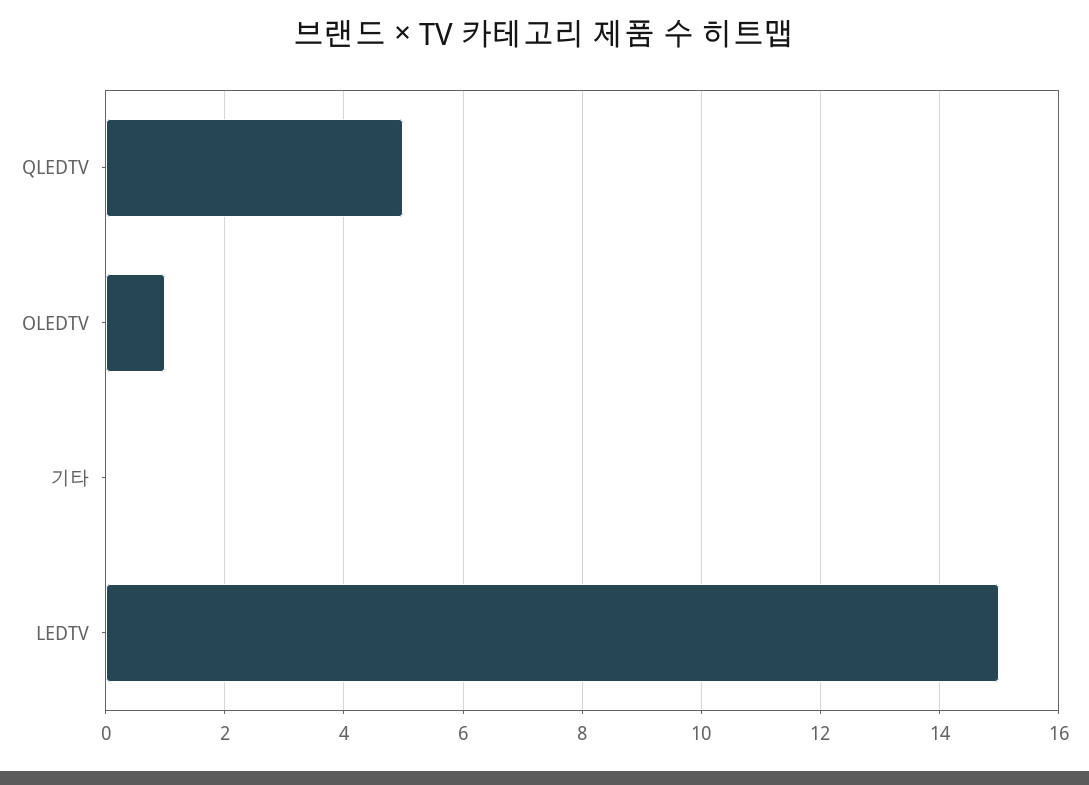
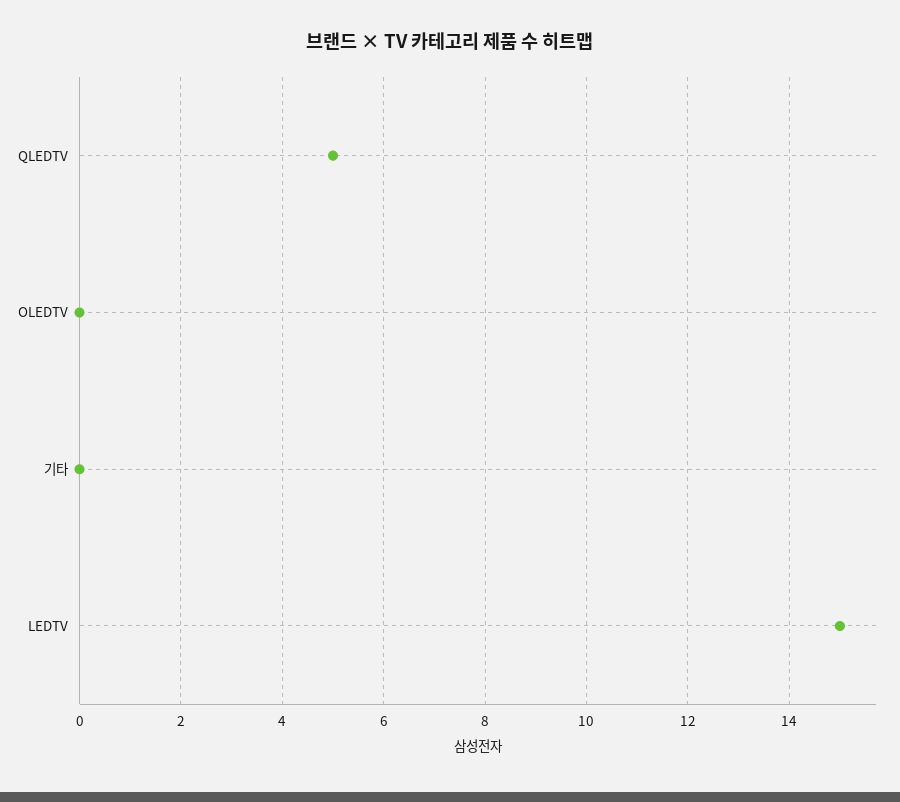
OLEDTV: 1 -> 0

